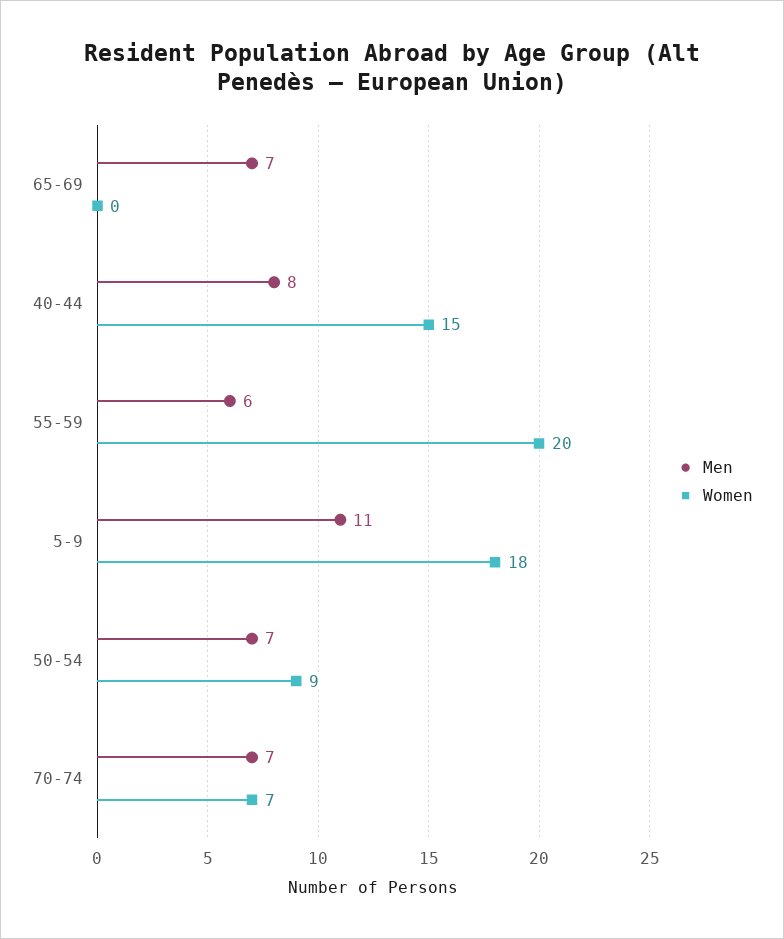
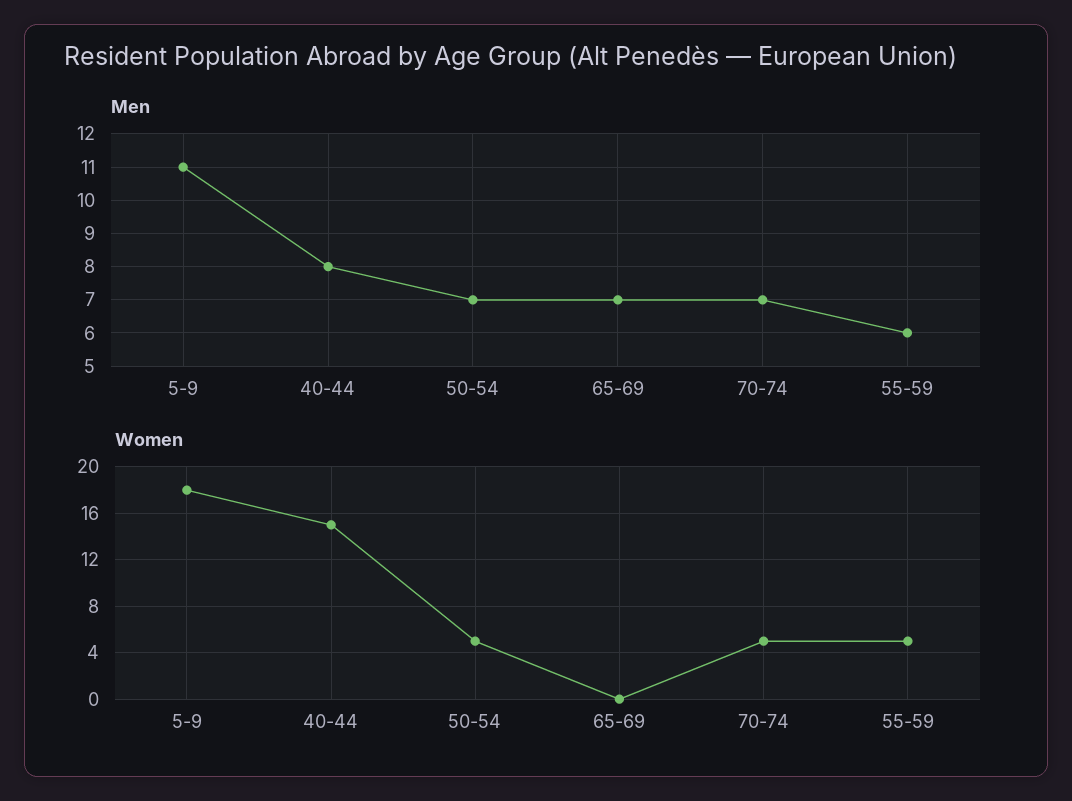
Women, 55-59: 20 -> 5
Women, 50-54: 9 -> 5
Women, 70-74: 7 -> 5

